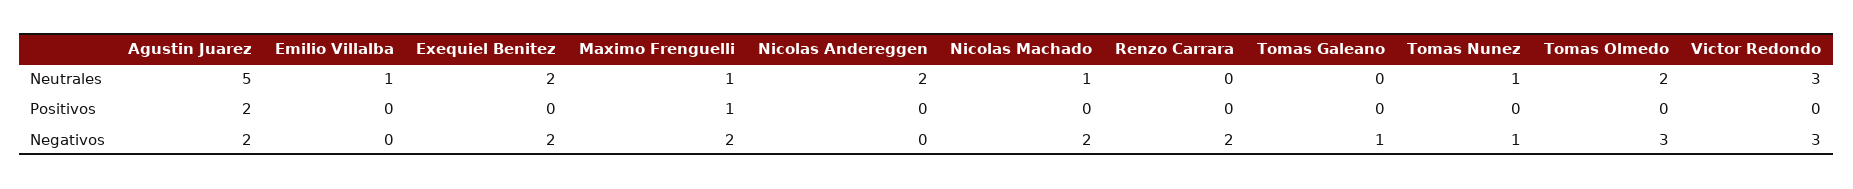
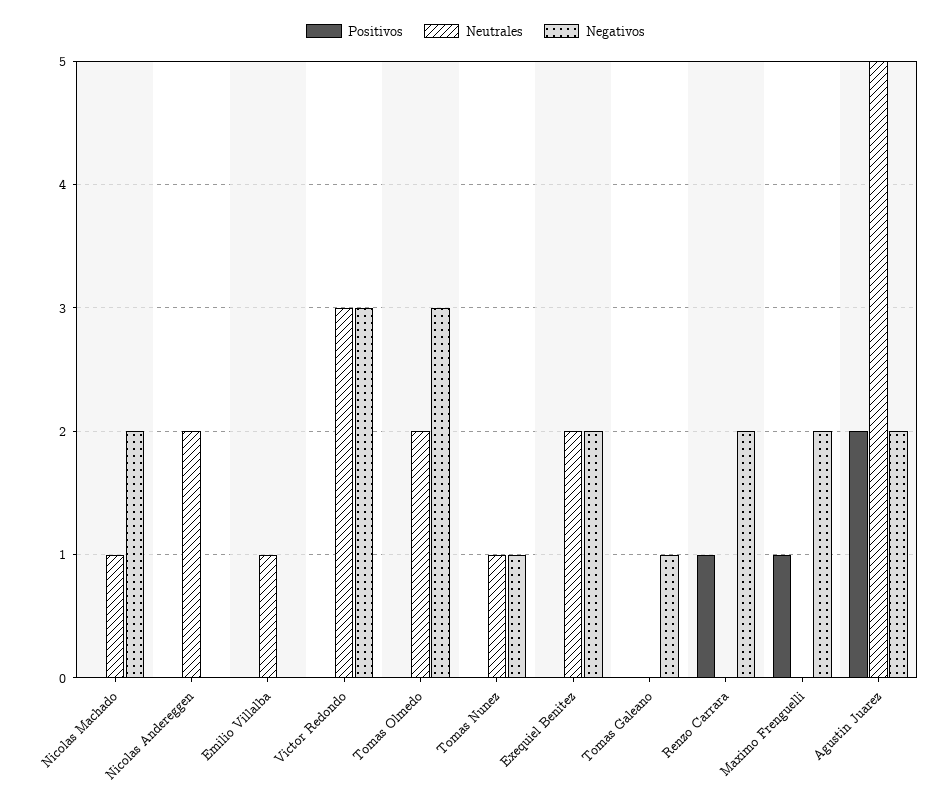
Neutrales, Maximo Frenguelli: 1 -> 0
Positivos, Renzo Carrara: 0 -> 1

